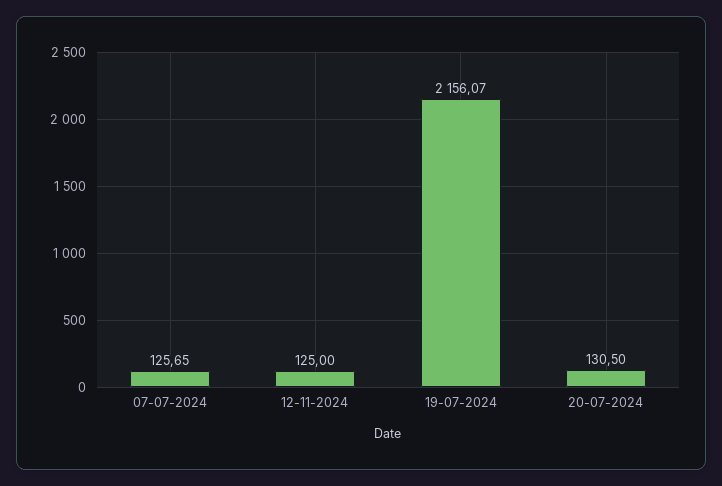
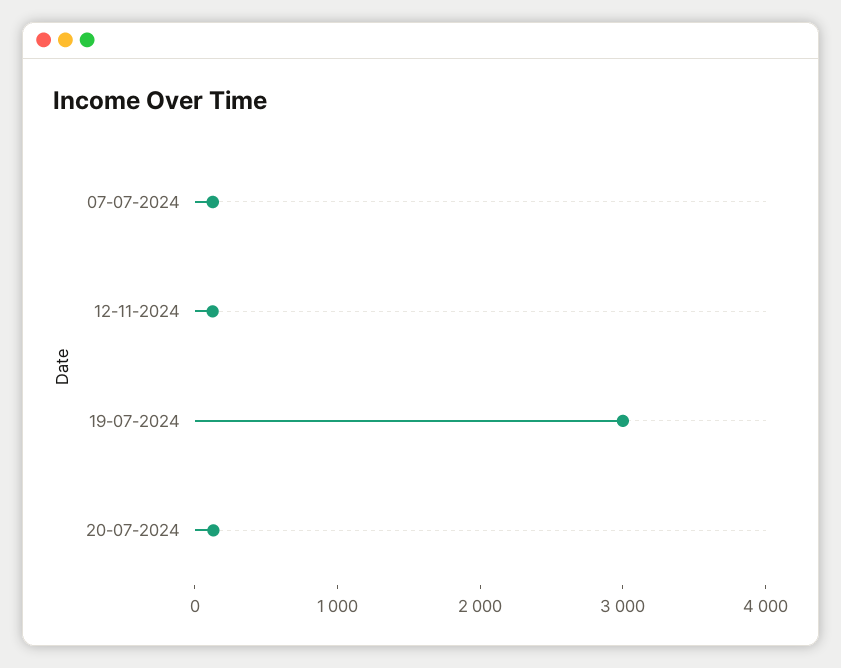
19-07-2024: 2156.07 -> 3000

